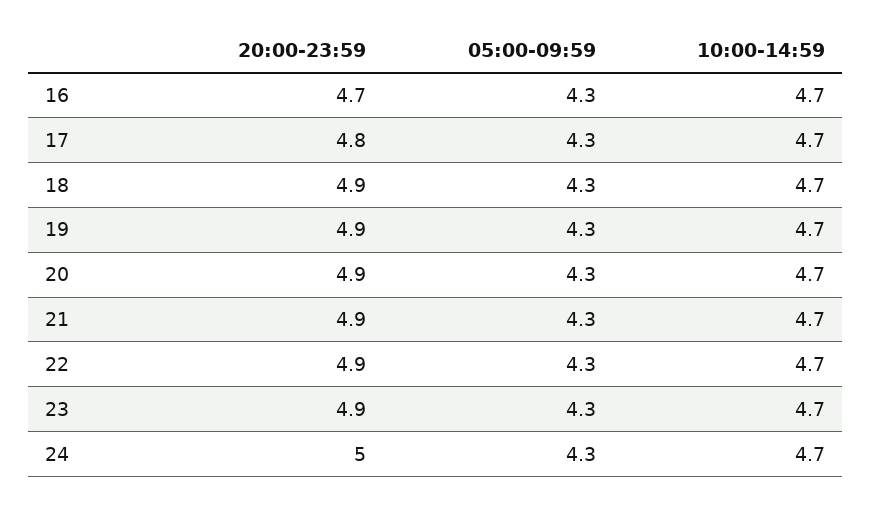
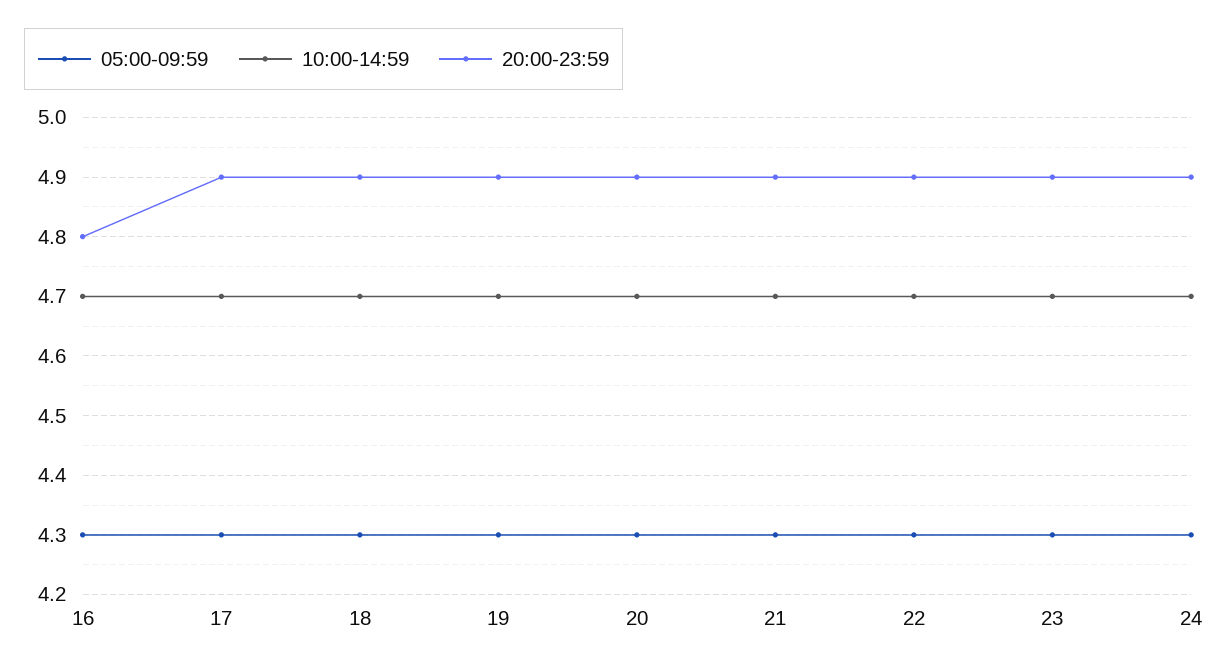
20:00-23:59, 16: 4.7 -> 4.8
20:00-23:59, 17: 4.8 -> 4.9
20:00-23:59, 24: 5 -> 4.9

